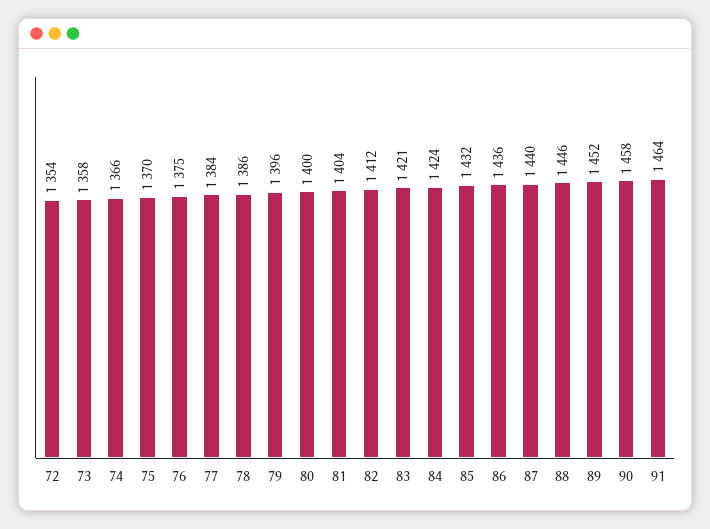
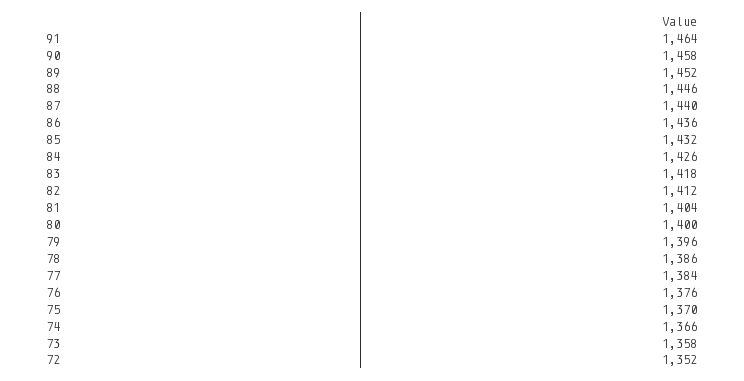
72: 1354 -> 1352
76: 1375 -> 1376
83: 1421 -> 1418
84: 1424 -> 1426

